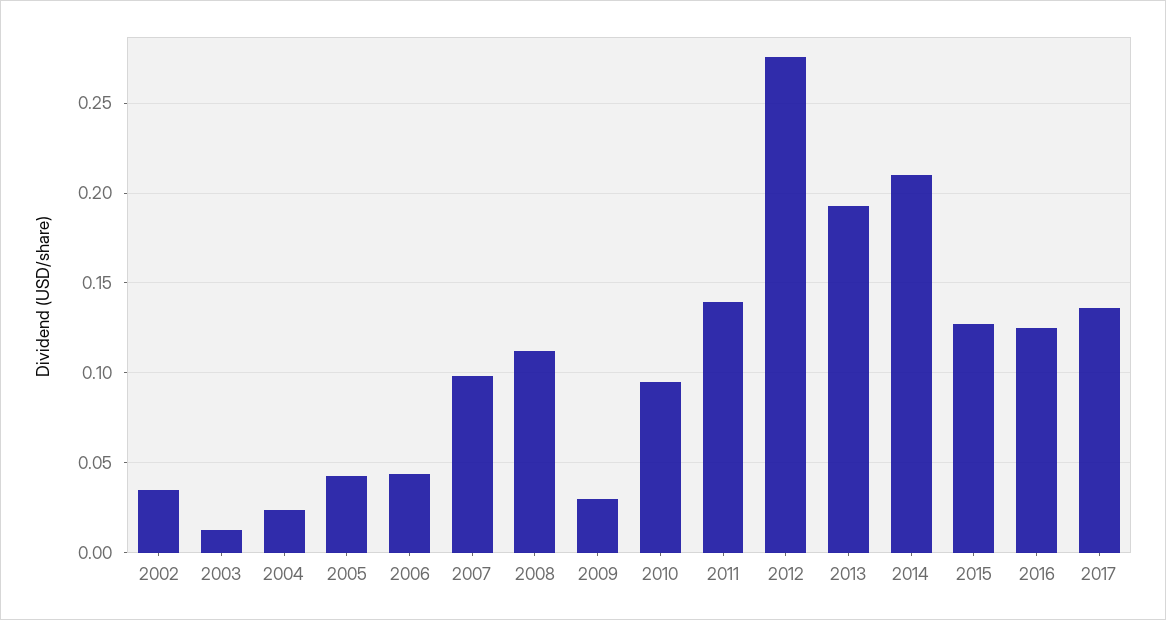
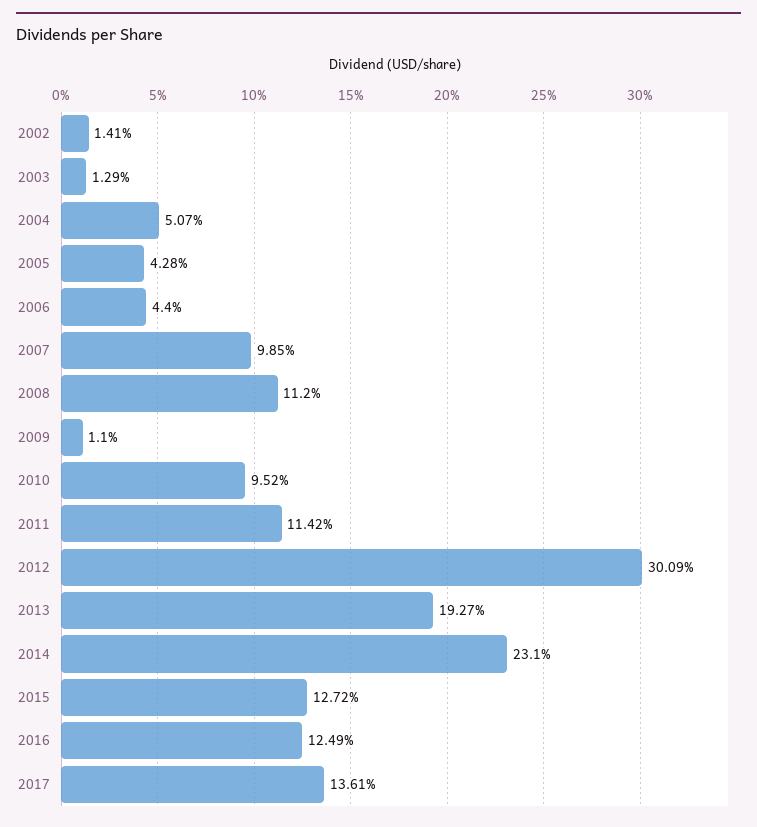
2002: 0.035 -> 0.0141
2004: 0.025 -> 0.0507
2009: 0.03 -> 0.011
2011: 0.14 -> 0.1142
2012: 0.275 -> 0.3009
2014: 0.21 -> 0.231

